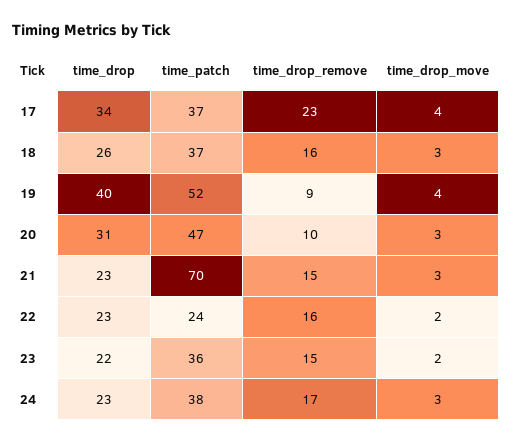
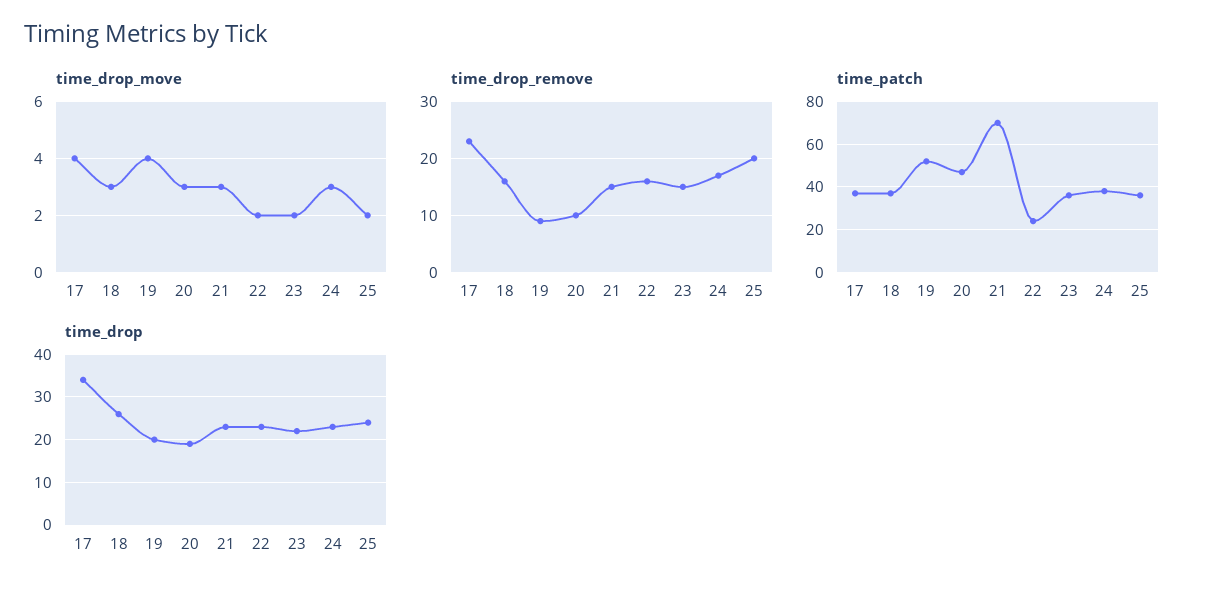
time_drop, 19: 40 -> 20
time_drop, 20: 31 -> 20
time_drop_move, 25: none -> 2
time_drop_remove, 25: none -> 20
time_patch, 25: none -> 35
time_drop, 25: none -> 25

